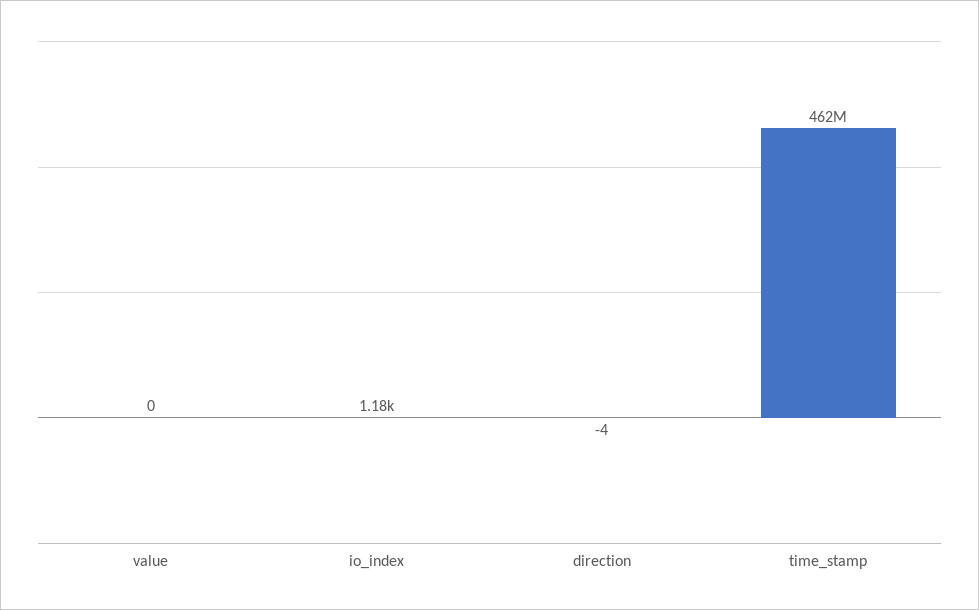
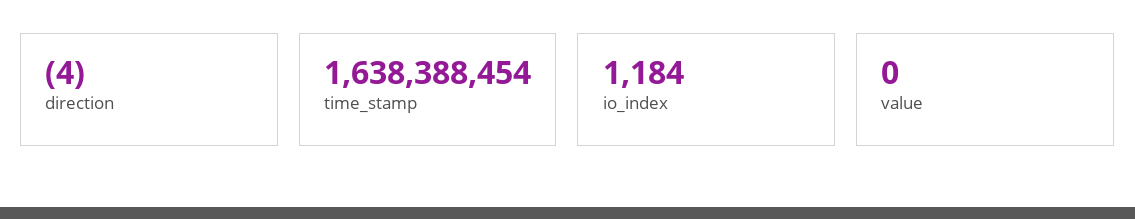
time_stamp: 462000000 -> 1638388454

